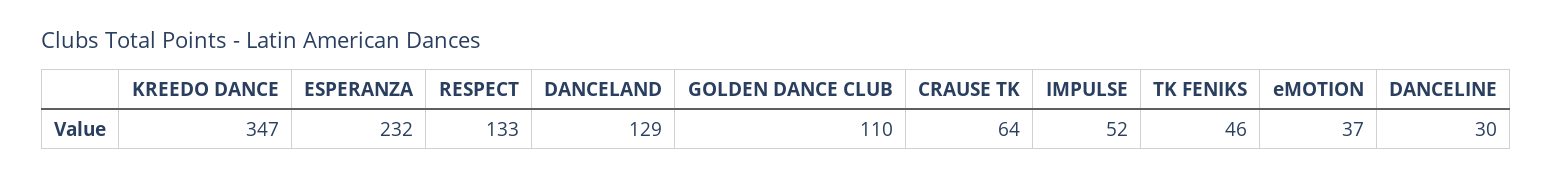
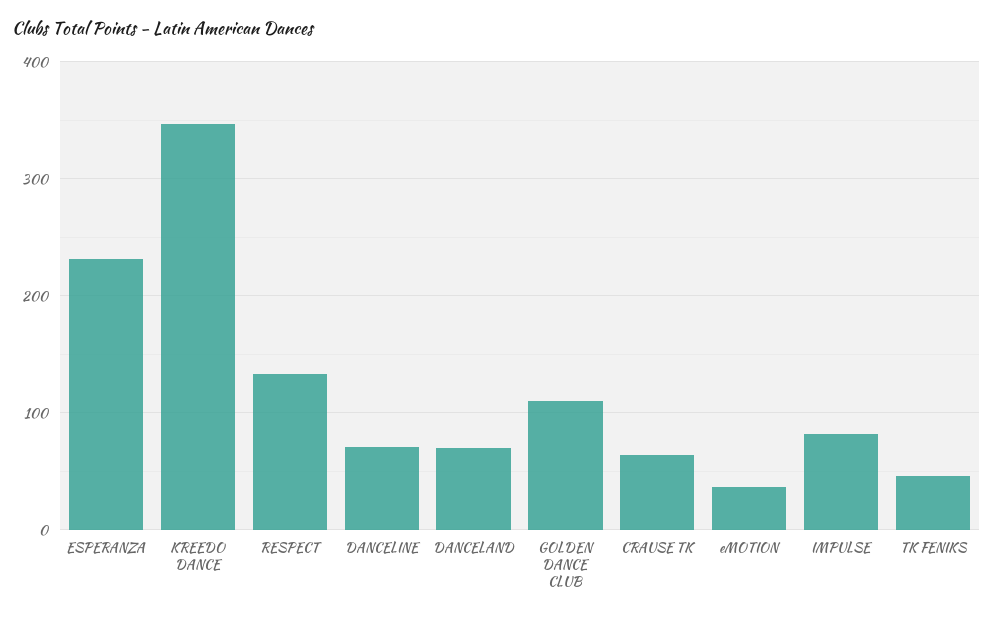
DANCELAND: 129 -> 70
IMPULSE: 52 -> 80
DANCELINE: 30 -> 70

